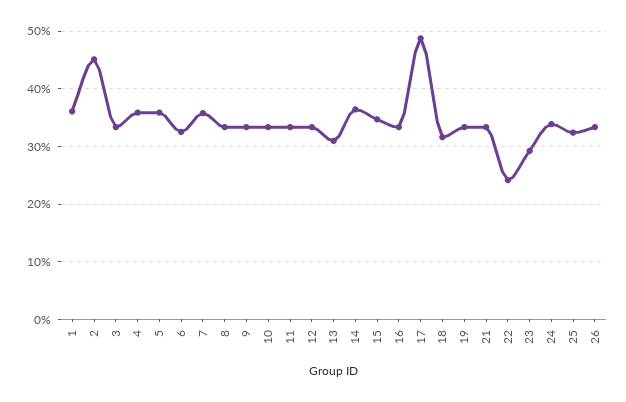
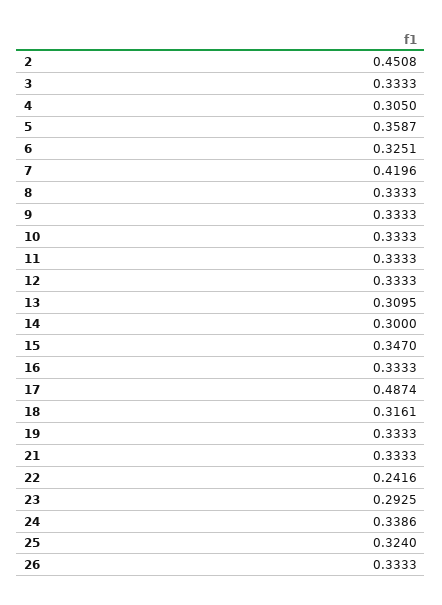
1: 0.36 -> none
4: 0.36 -> 0.305
7: 0.36 -> 0.4196
14: 0.36 -> 0.3

